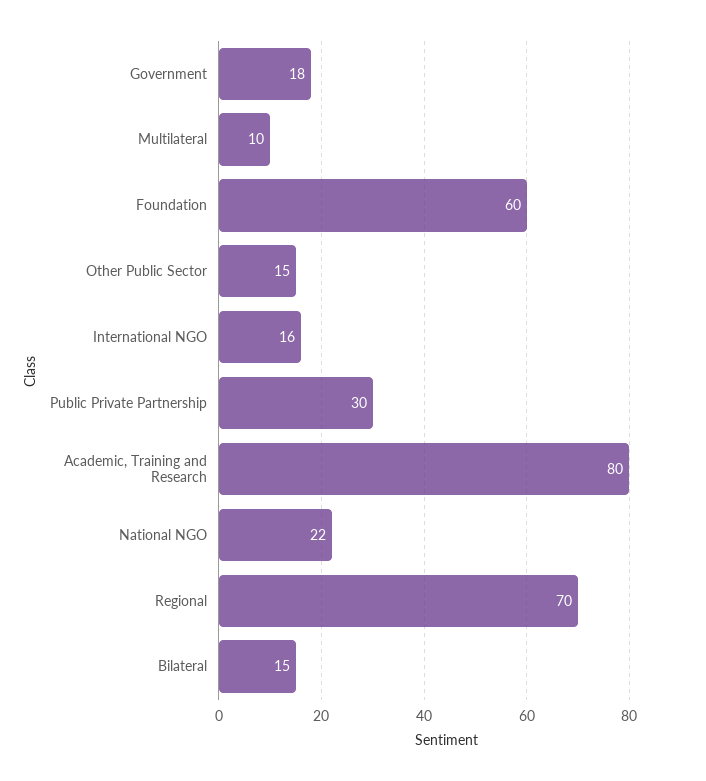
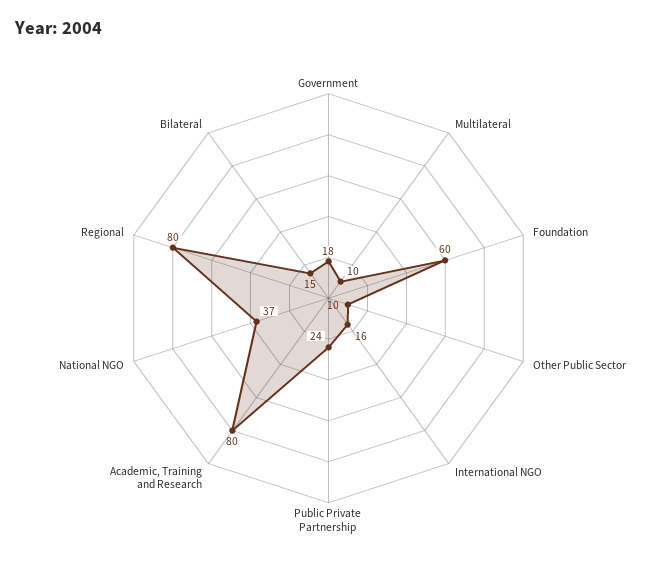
Other Public Sector: 15 -> 10
Public Private Partnership: 30 -> 24
National NGO: 22 -> 37
Regional: 70 -> 80

